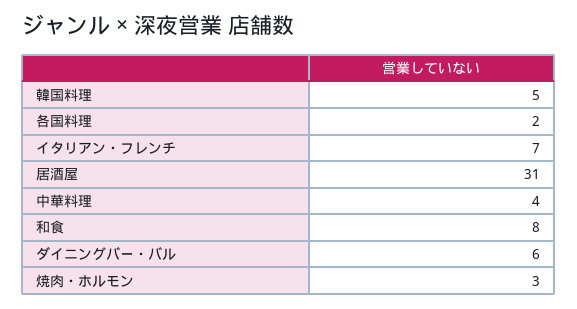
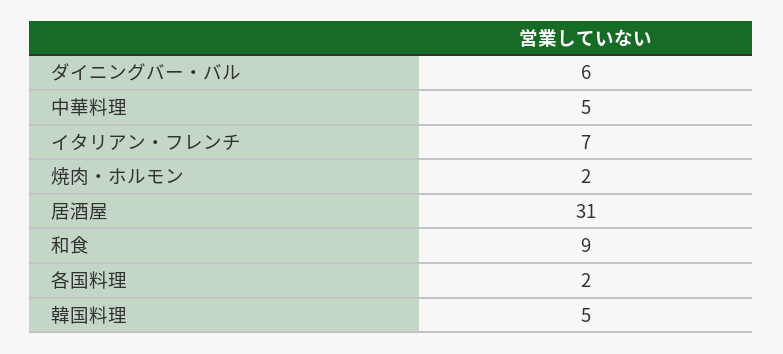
中華料理: 4 -> 5
和食: 8 -> 9
焼肉・ホルモン: 3 -> 2

